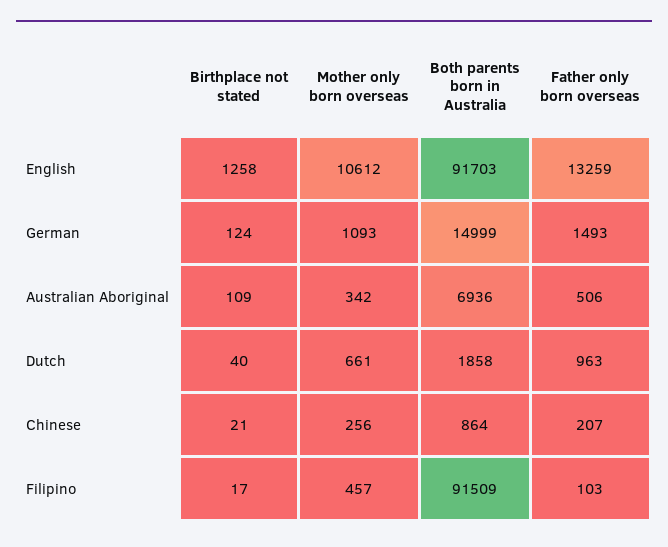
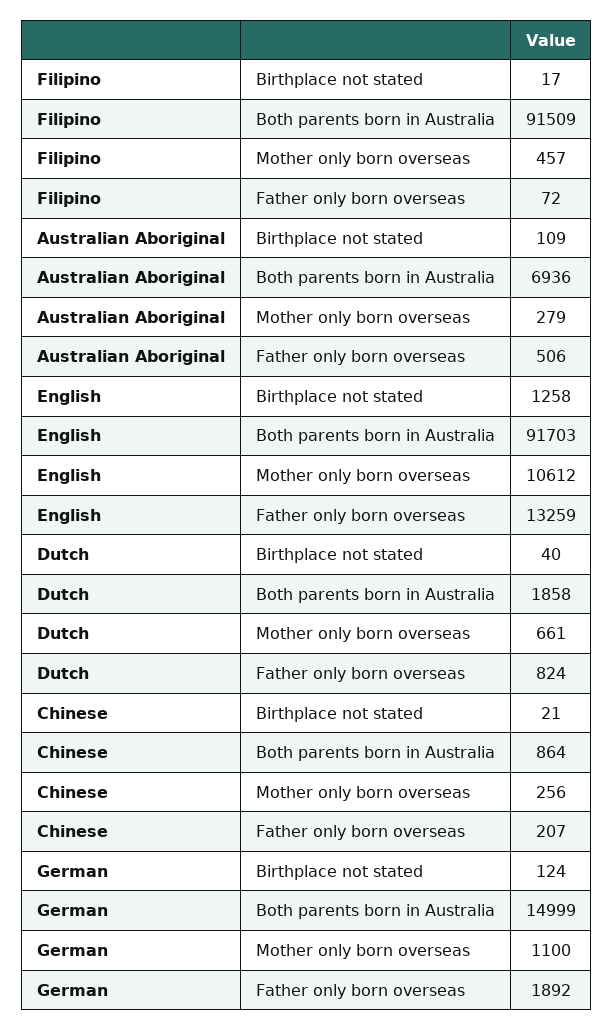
Mother only born overseas, German: 1093 -> 1100
Father only born overseas, German: 1493 -> 1892
Mother only born overseas, Australian Aboriginal: 342 -> 279
Father only born overseas, Dutch: 963 -> 824
Father only born overseas, Filipino: 103 -> 72

